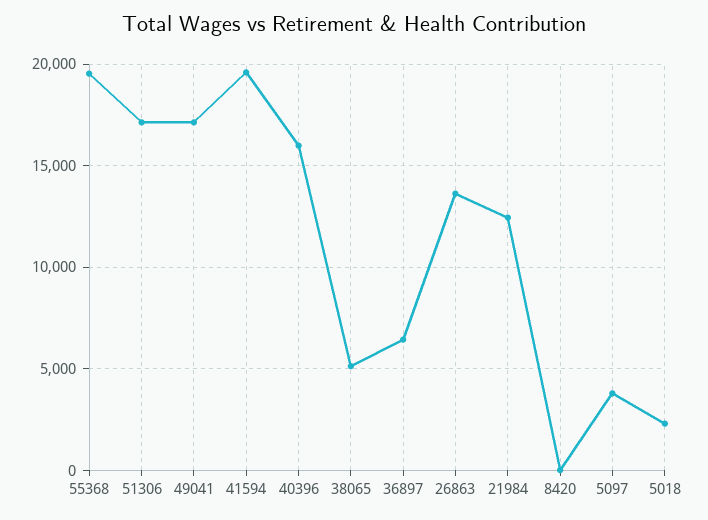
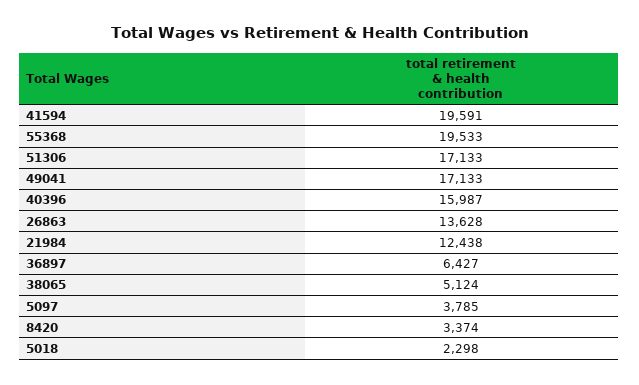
8420: 0 -> 3374

